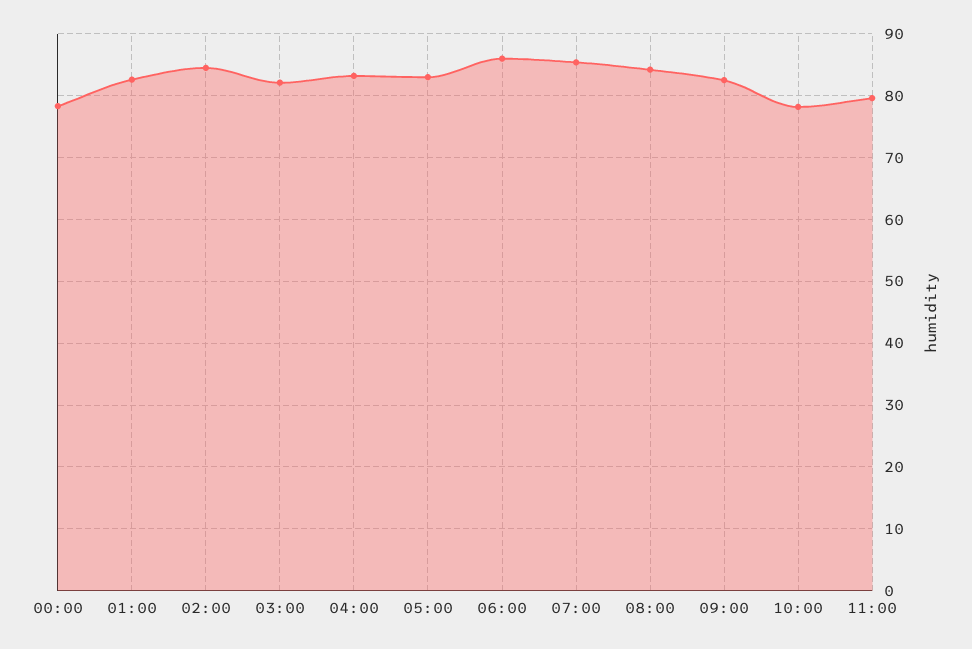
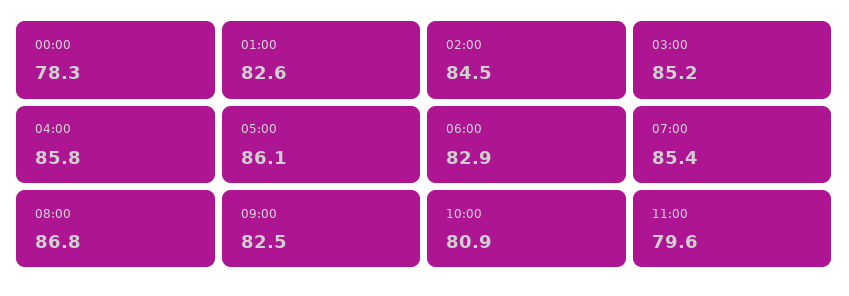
03:00: 82 -> 85.2
04:00: 83 -> 85.8
05:00: 83 -> 86.1
06:00: 86 -> 82.9
08:00: 84 -> 86.8
10:00: 78 -> 80.9

